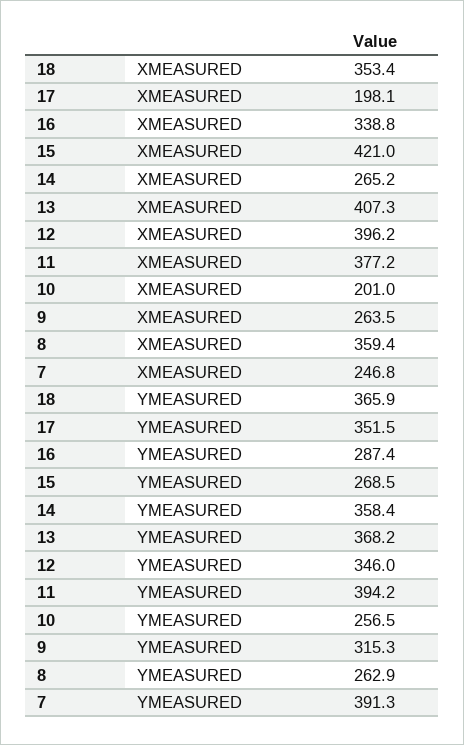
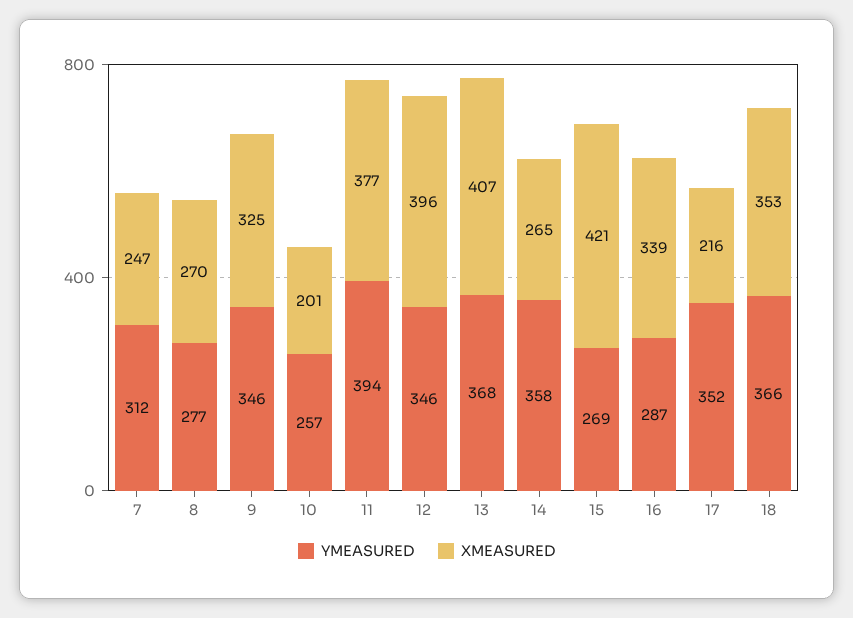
XMEASURED, 17: 198.1 -> 216
XMEASURED, 9: 263.5 -> 325
XMEASURED, 8: 359.4 -> 270
YMEASURED, 9: 315.3 -> 346
YMEASURED, 8: 262.9 -> 277
YMEASURED, 7: 391.3 -> 312

